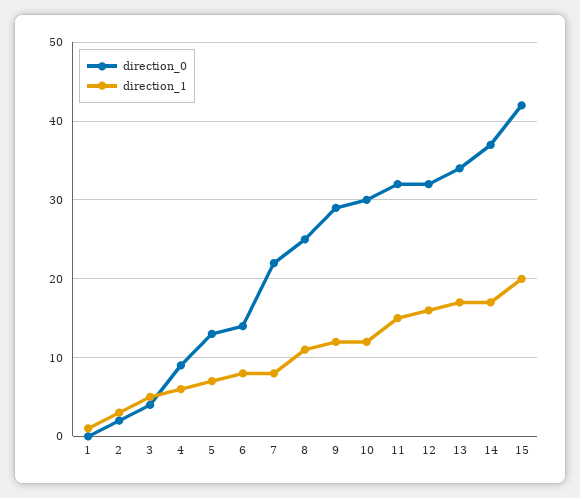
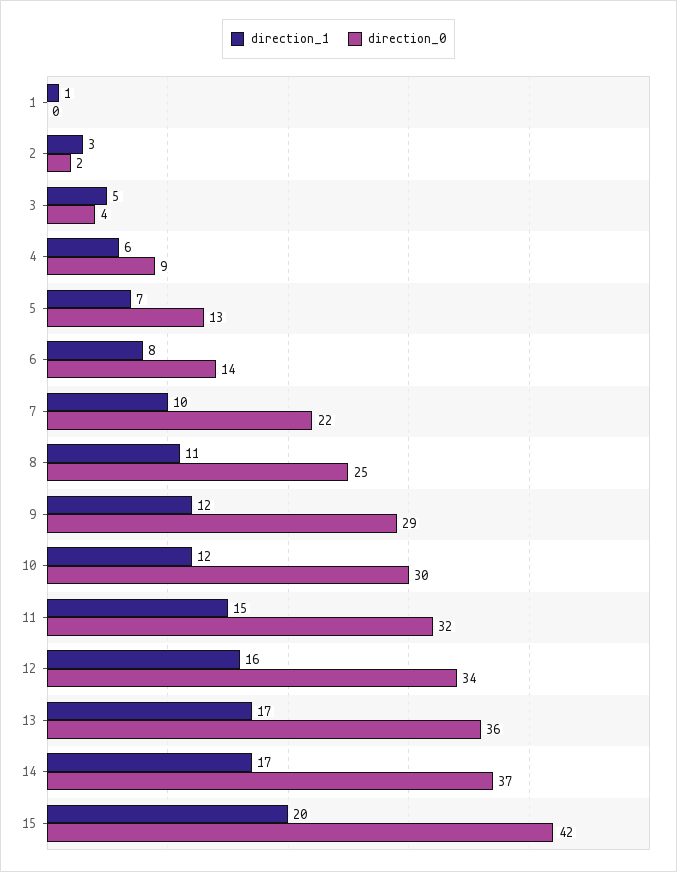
direction_1, 7: 8 -> 10
direction_0, 12: 32 -> 34
direction_0, 13: 34 -> 36

